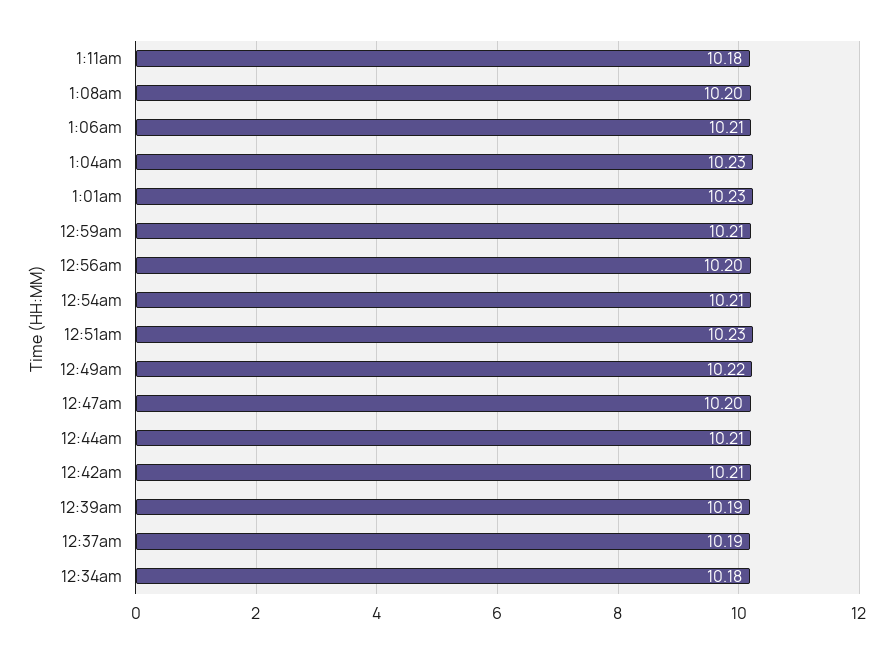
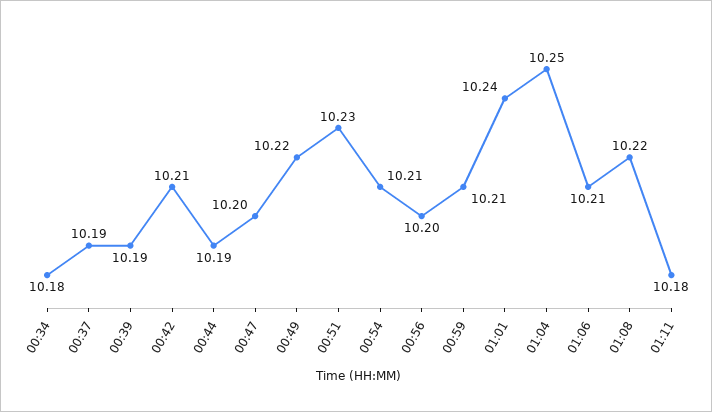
1:08am: 10.2 -> 10.22
1:04am: 10.23 -> 10.25
1:01am: 10.23 -> 10.24
12:44am: 10.21 -> 10.19

